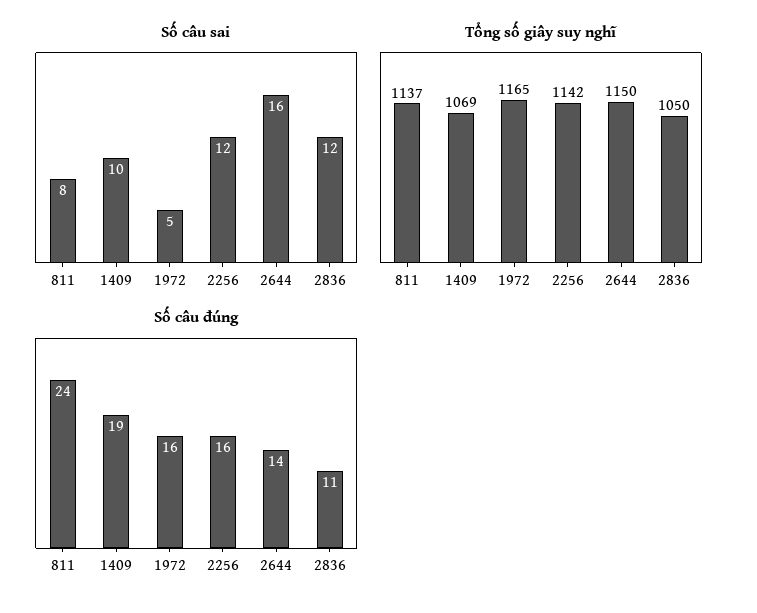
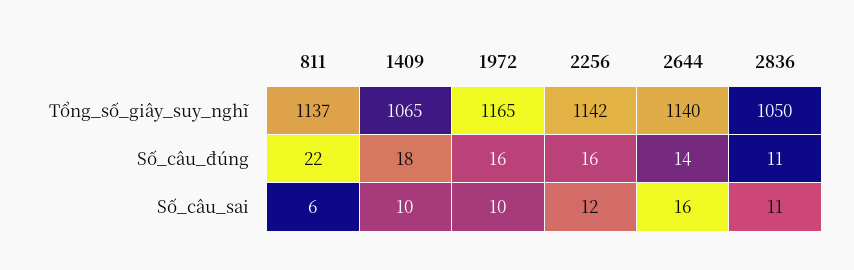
Số câu sai, 811: 8 -> 6
Số câu sai, 1972: 5 -> 10
Số câu sai, 2836: 12 -> 11
Tổng số giây suy nghĩ, 1409: 1069 -> 1065
Tổng số giây suy nghĩ, 2644: 1150 -> 1140
Số câu đúng, 811: 24 -> 22
Số câu đúng, 1409: 19 -> 18

